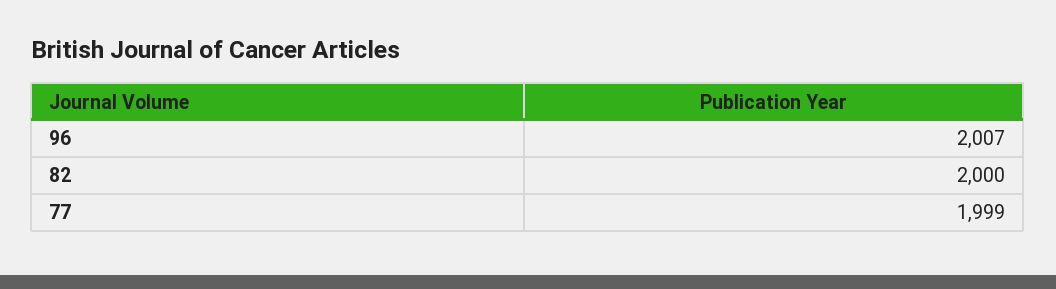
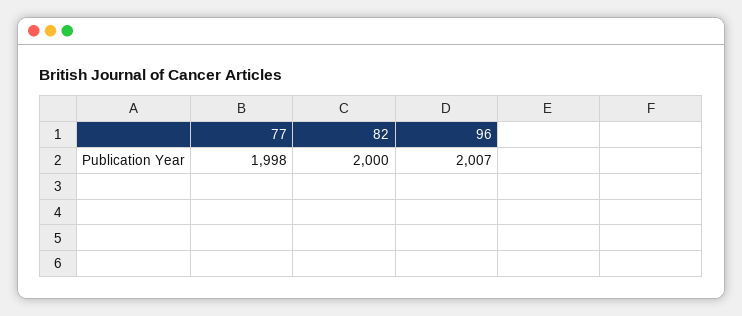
77: 1999 -> 1998

